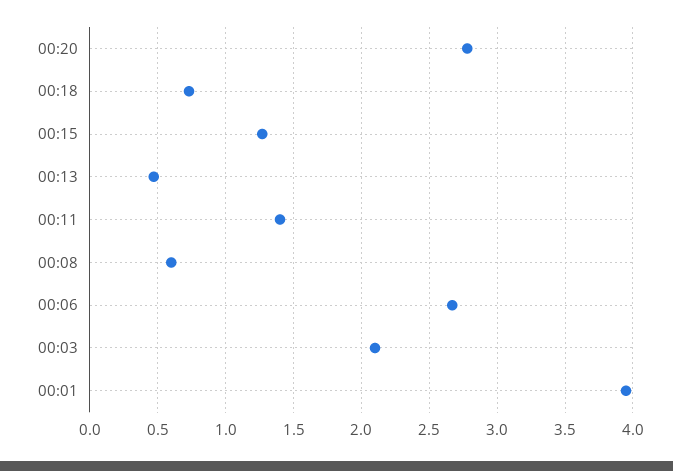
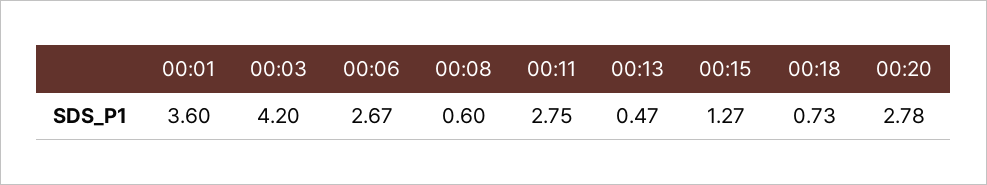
00:11: 1.4 -> 2.75
00:03: 2.1 -> 4.2
00:01: 3.95 -> 3.6

